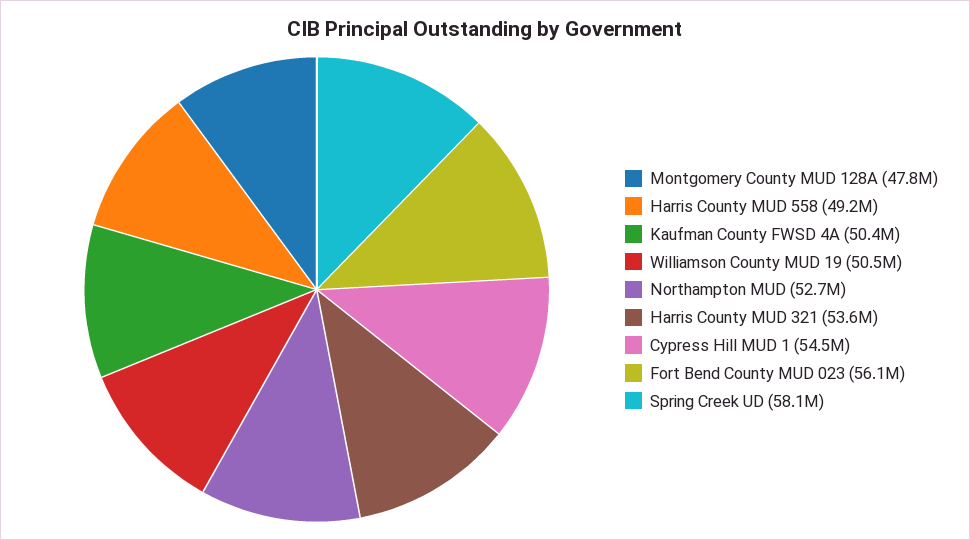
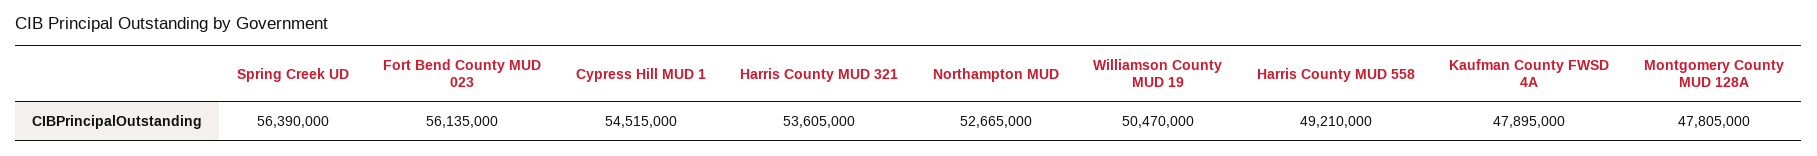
Kaufman County FWSD 4A: 50400000 -> 47895000
Spring Creek UD: 58100000 -> 56390000

